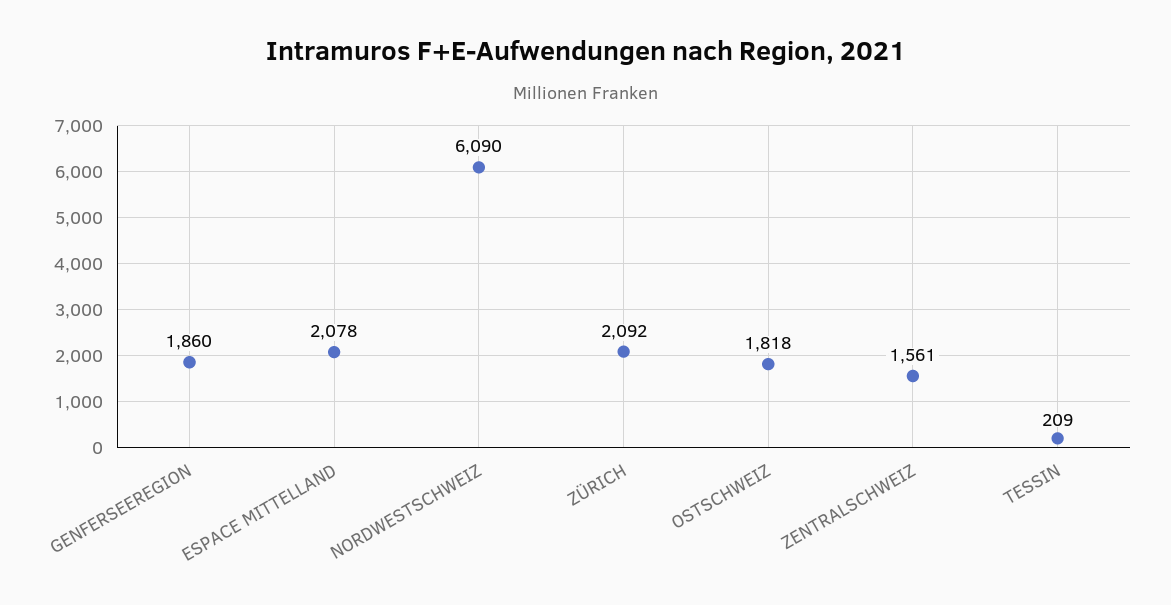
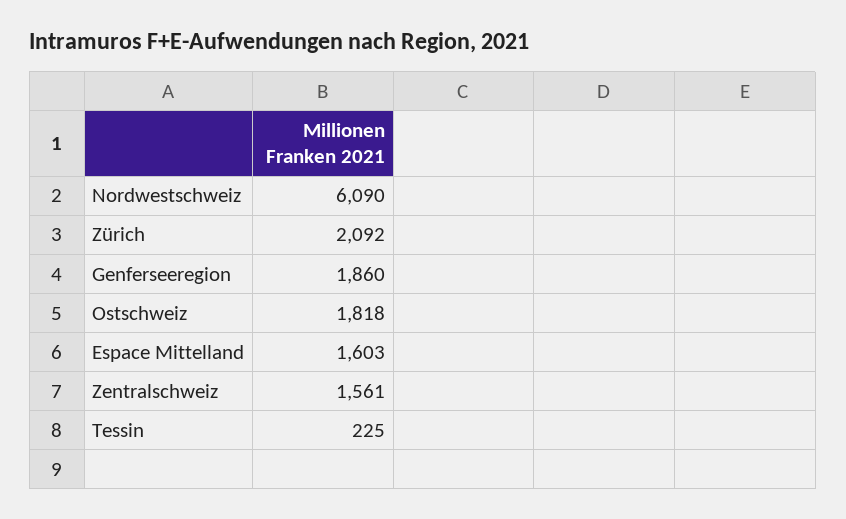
ESPACE MITTELLAND: 2078 -> 1603
TESSIN: 209 -> 225

